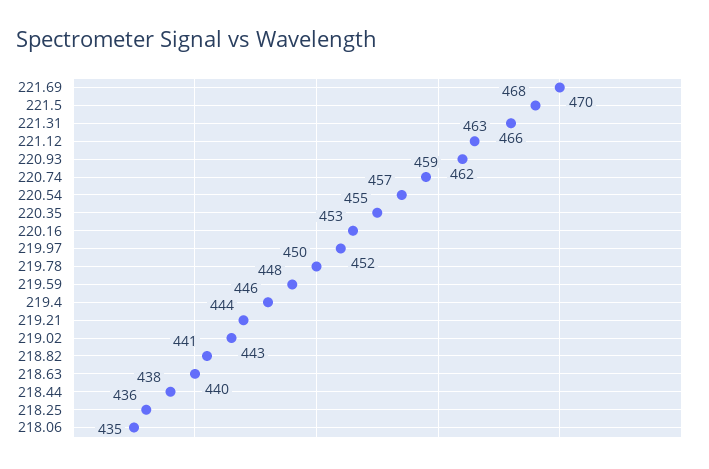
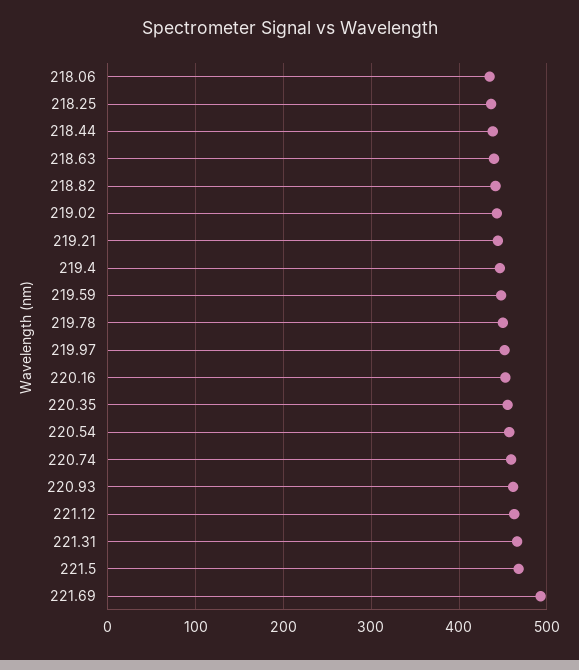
221.69: 470 -> 490

